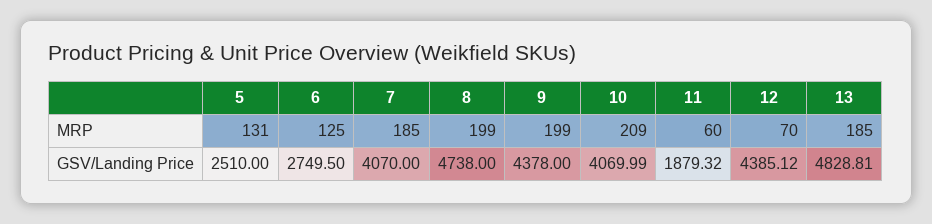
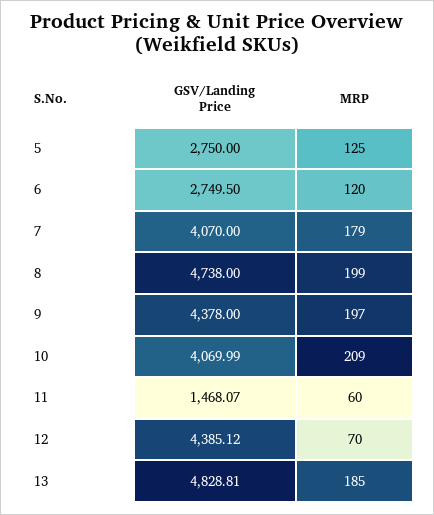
5, MRP: 131 -> 125
6, MRP: 125 -> 120
7, MRP: 185 -> 179
9, MRP: 199 -> 197
5, GSV/Landing Price: 2510 -> 2750
11, GSV/Landing Price: 1879.32 -> 1468.07

